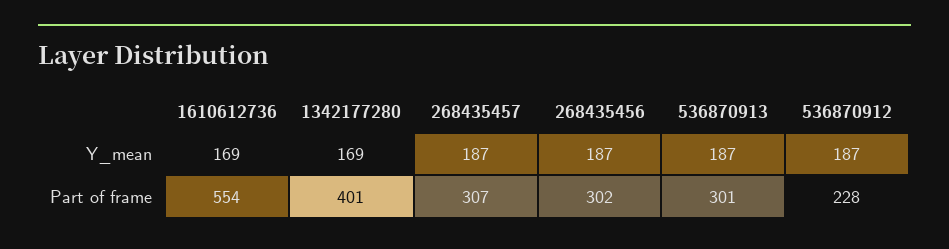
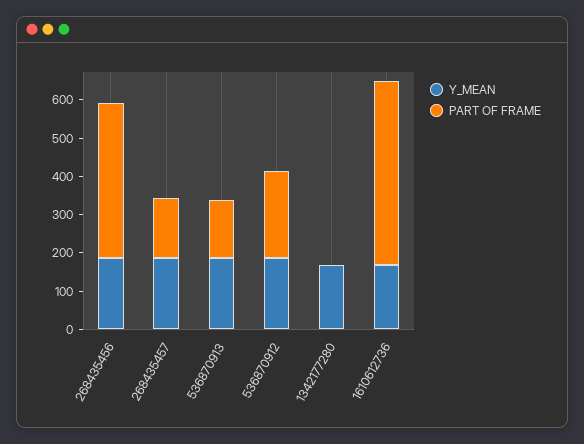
Part of frame, 1610612736: 554 -> 475
Part of frame, 1342177280: 401 -> 0
Part of frame, 268435457: 307 -> 150
Part of frame, 268435456: 302 -> 400
Part of frame, 536870913: 301 -> 150

